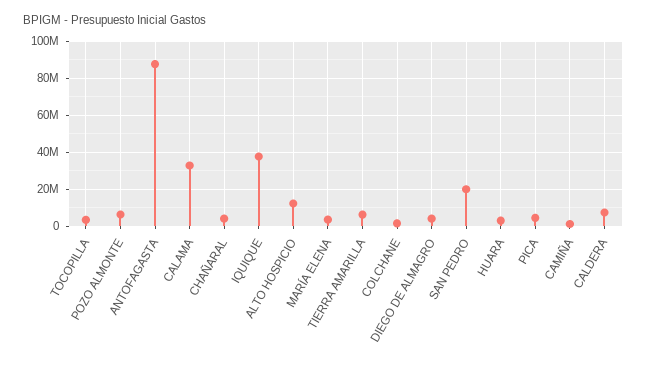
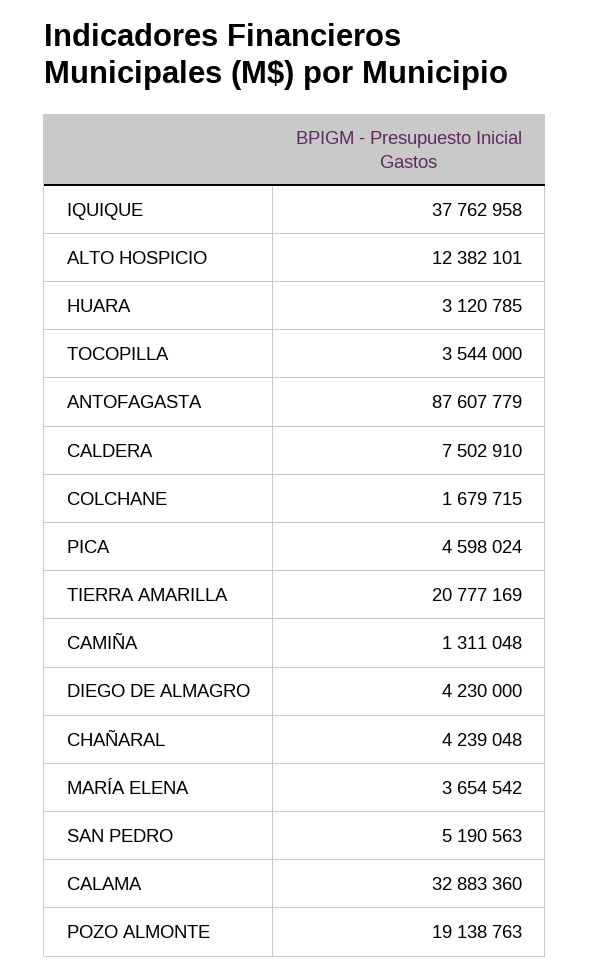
POZO ALMONTE: 5000000 -> 19138763
TIERRA AMARILLA: 5000000 -> 20777169
SAN PEDRO: 20000000 -> 5190563

